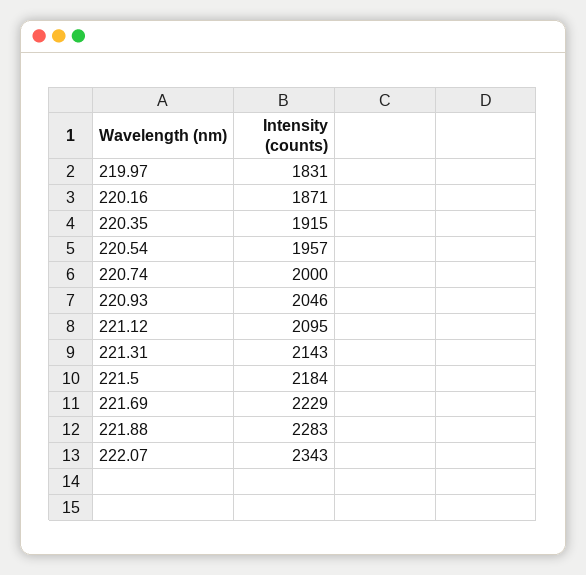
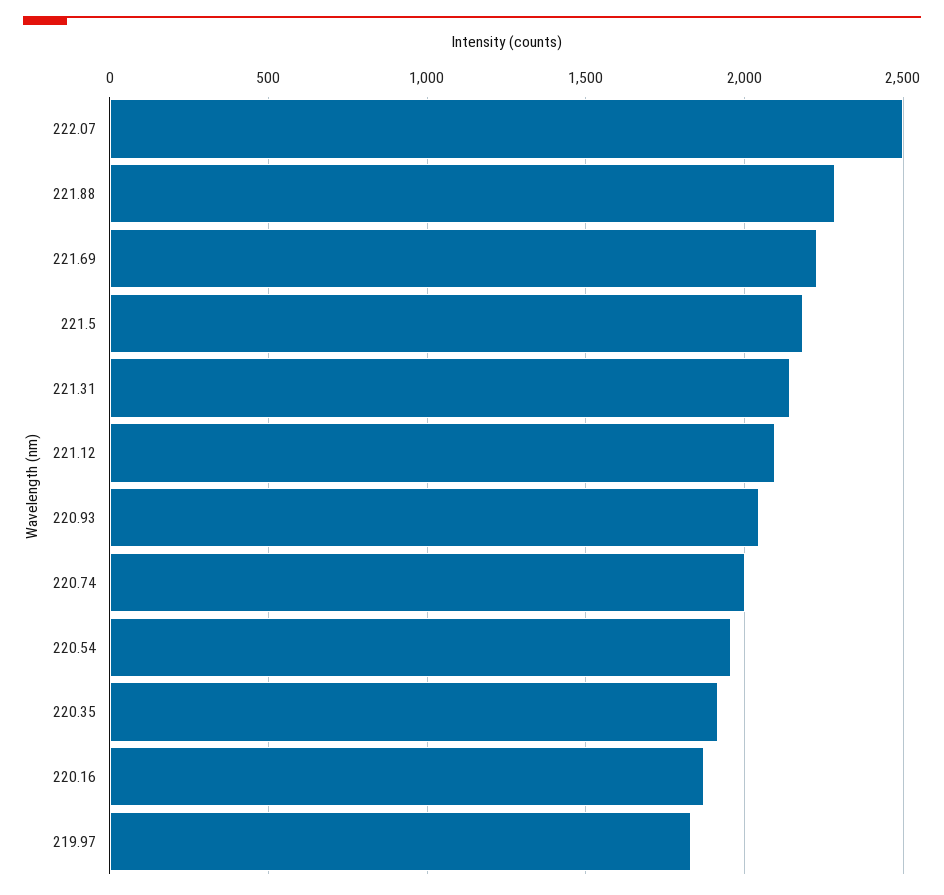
222.07: 2343 -> 2500

